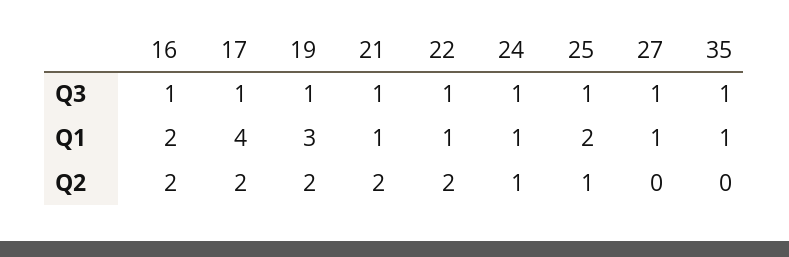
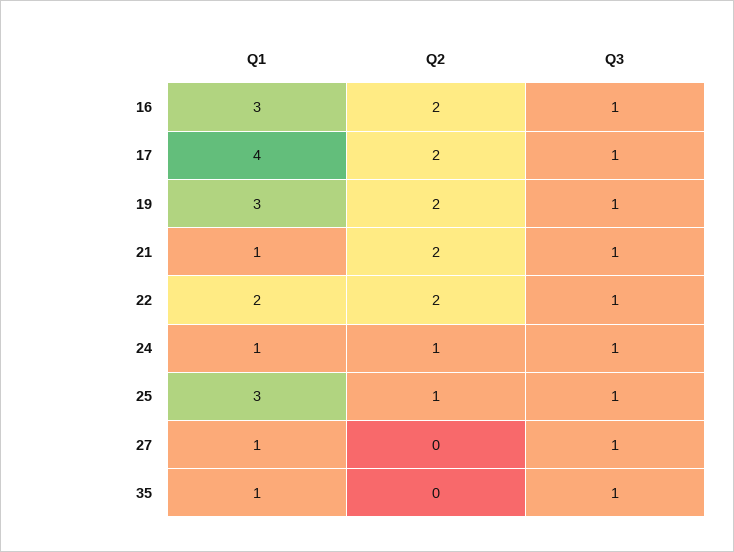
16, Q1: 2 -> 3
22, Q1: 1 -> 2
25, Q1: 2 -> 3

